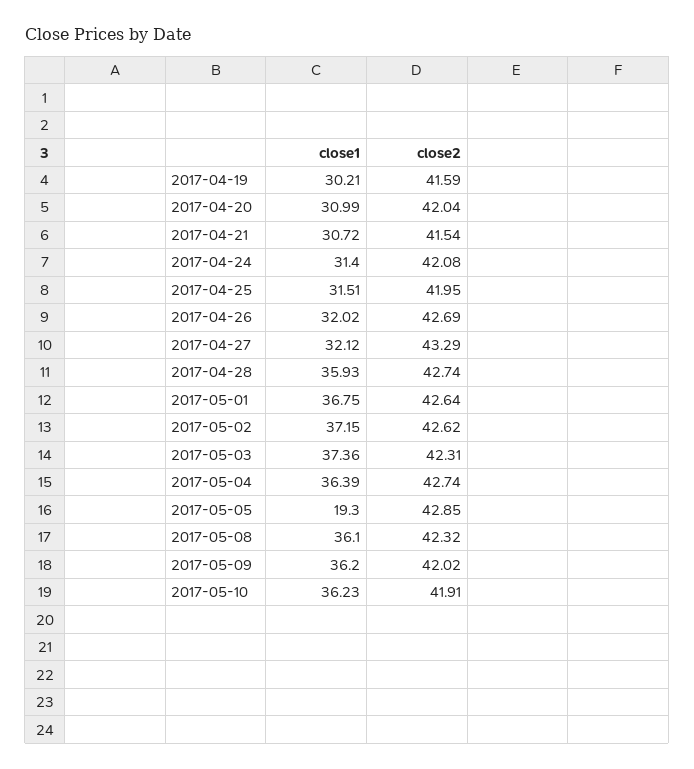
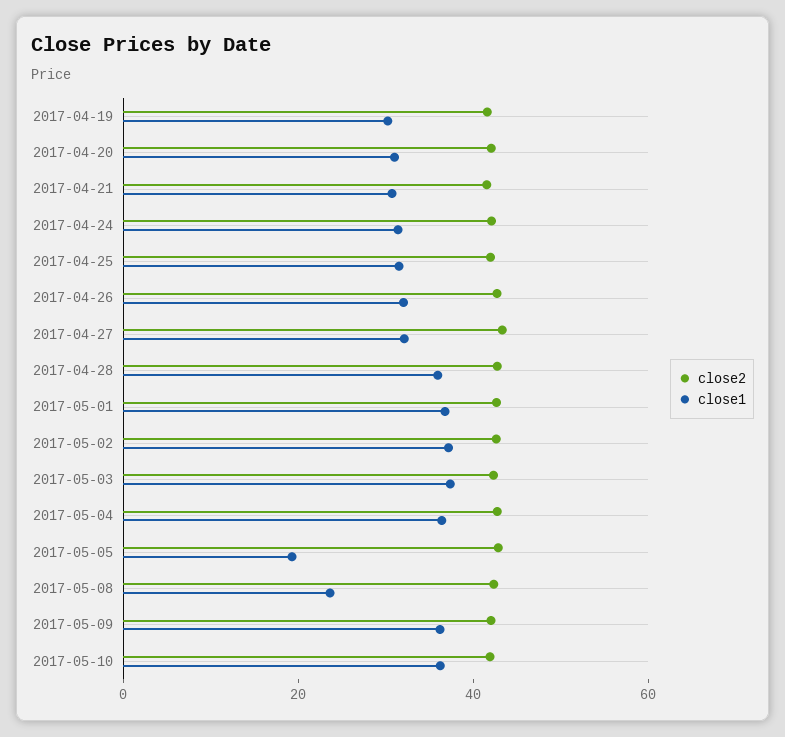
close1, 2017-05-08: 36.1 -> 25

